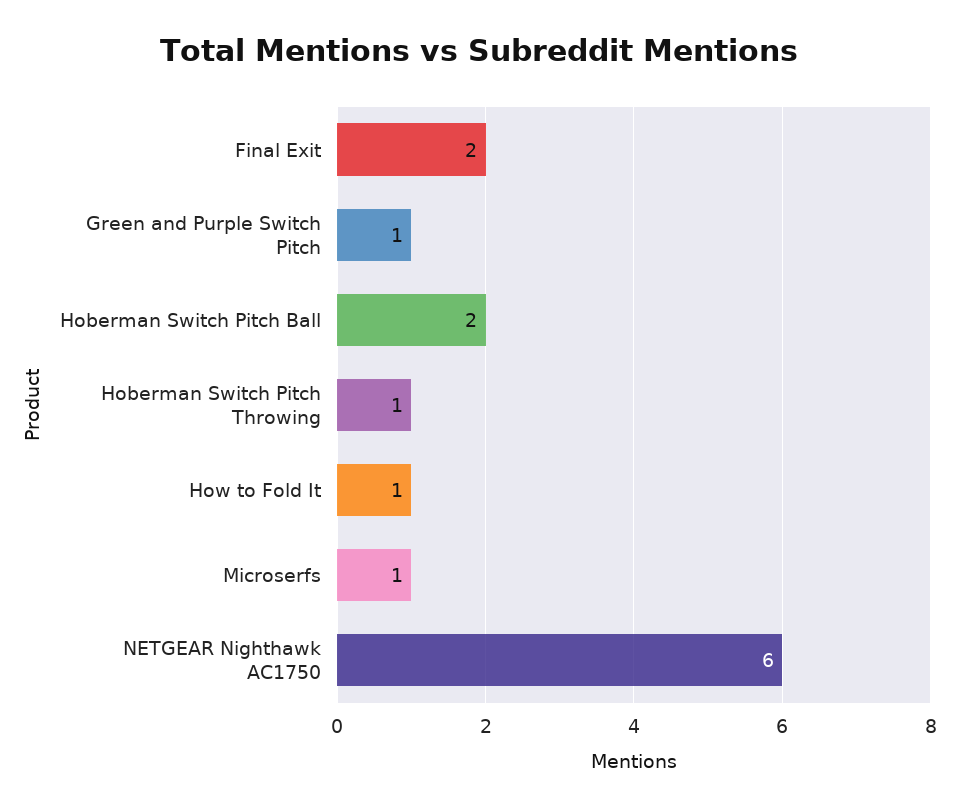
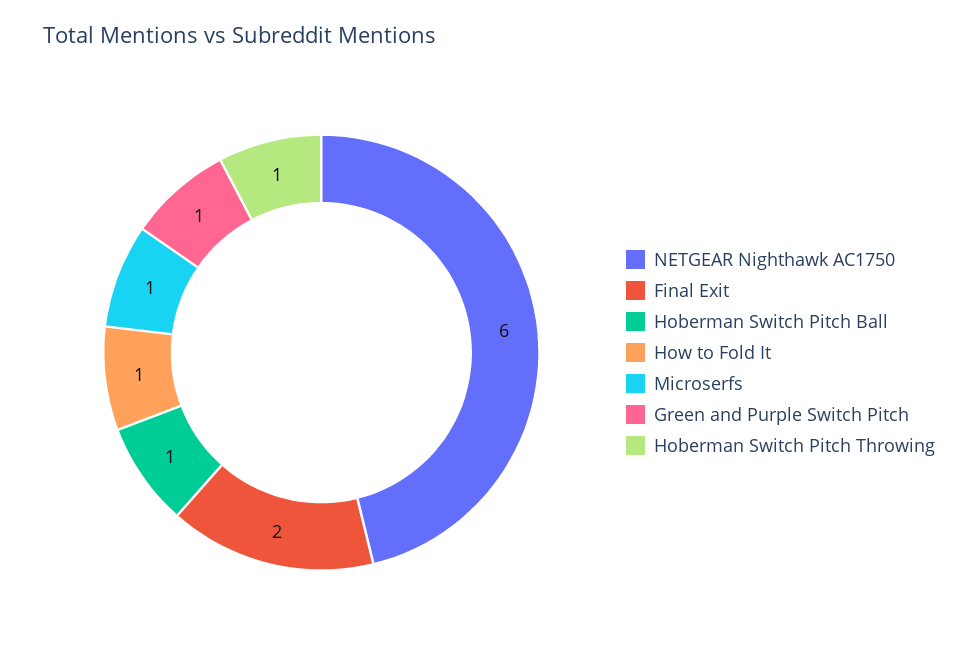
Hoberman Switch Pitch Ball: 2 -> 1

